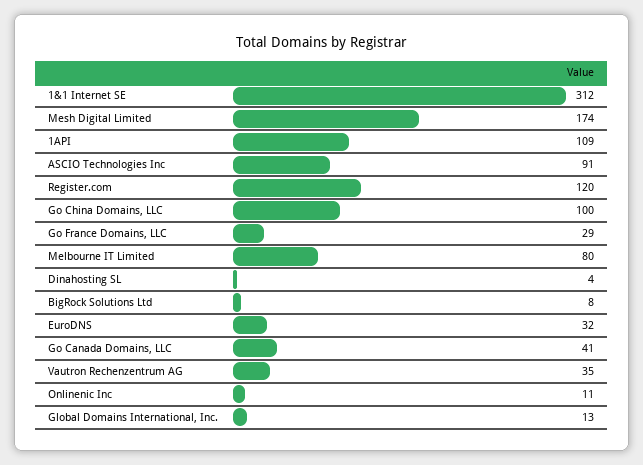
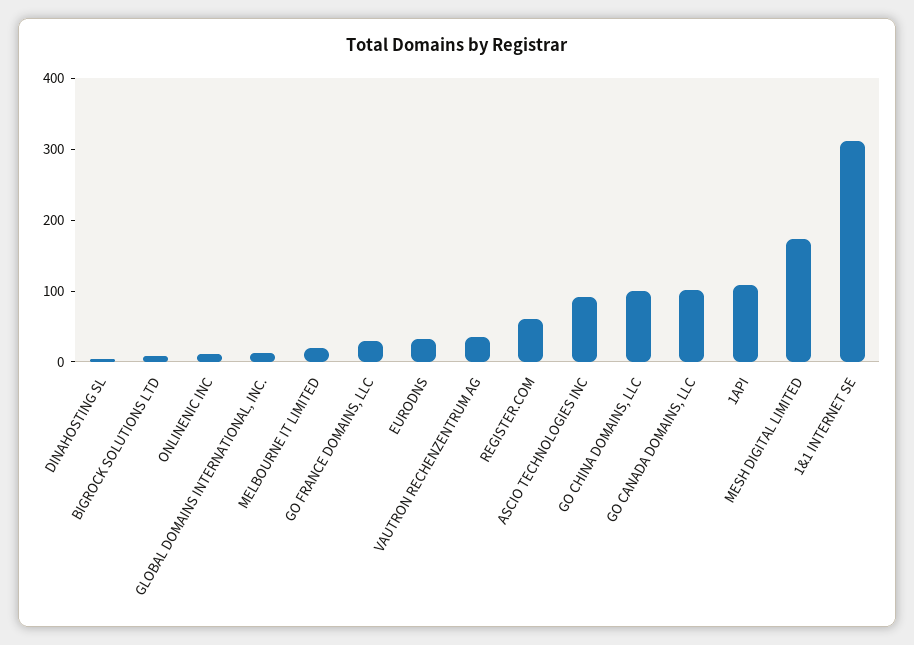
Register.com: 120 -> 60
Melbourne IT Limited: 80 -> 20
Go Canada Domains, LLC: 41 -> 100

